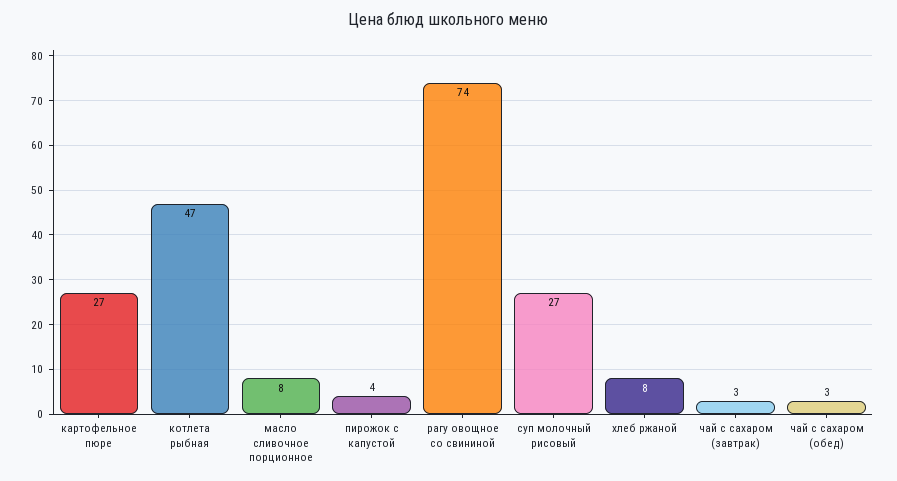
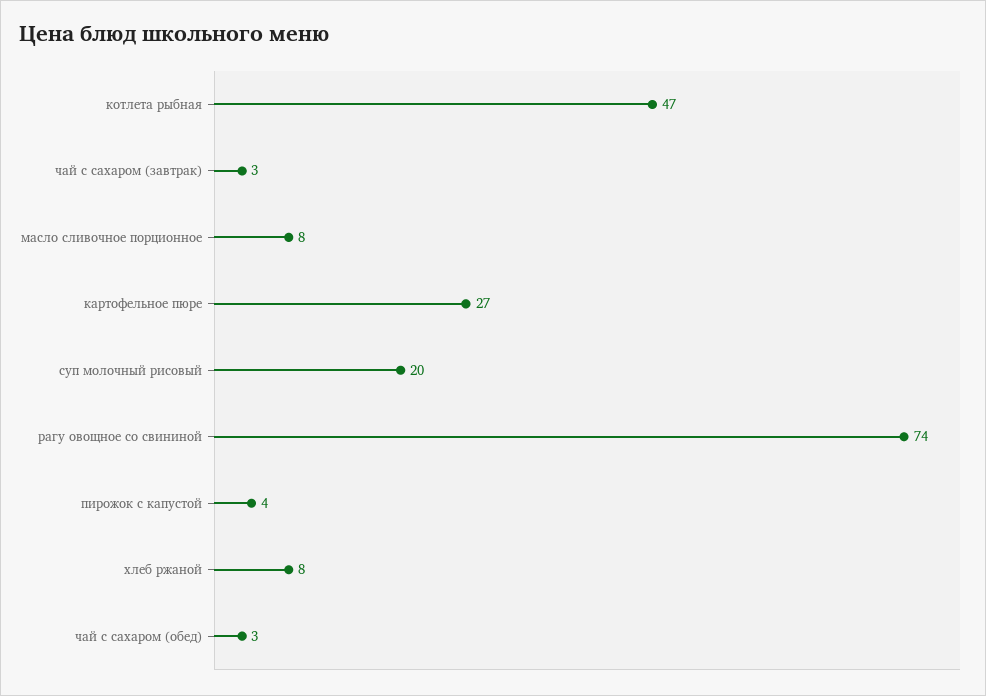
суп молочный рисовый: 27 -> 20

